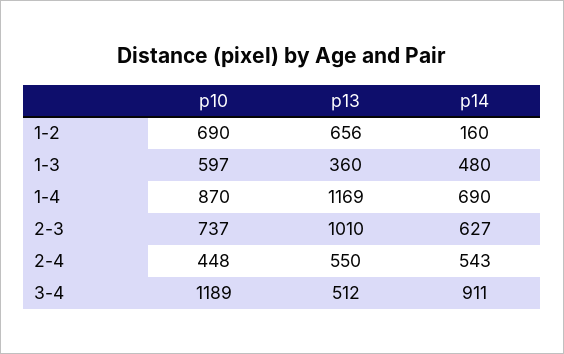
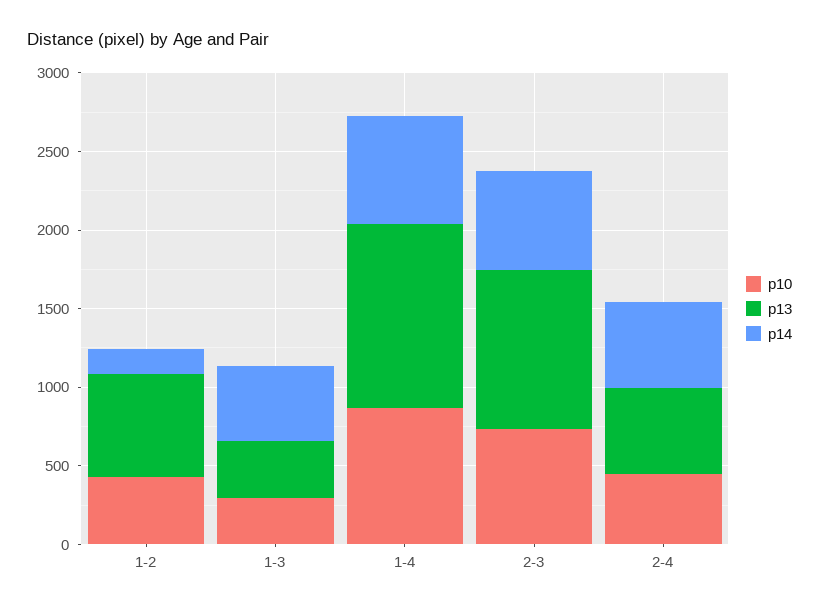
p10, 1-2: 690 -> 400
p10, 1-3: 597 -> 300
p10, 3-4: 1189 -> none
p13, 3-4: 512 -> none
p14, 3-4: 911 -> none

